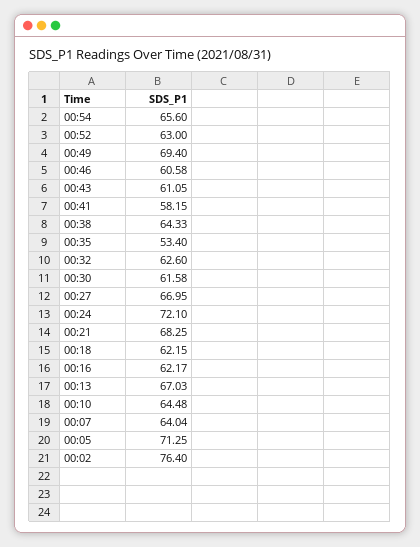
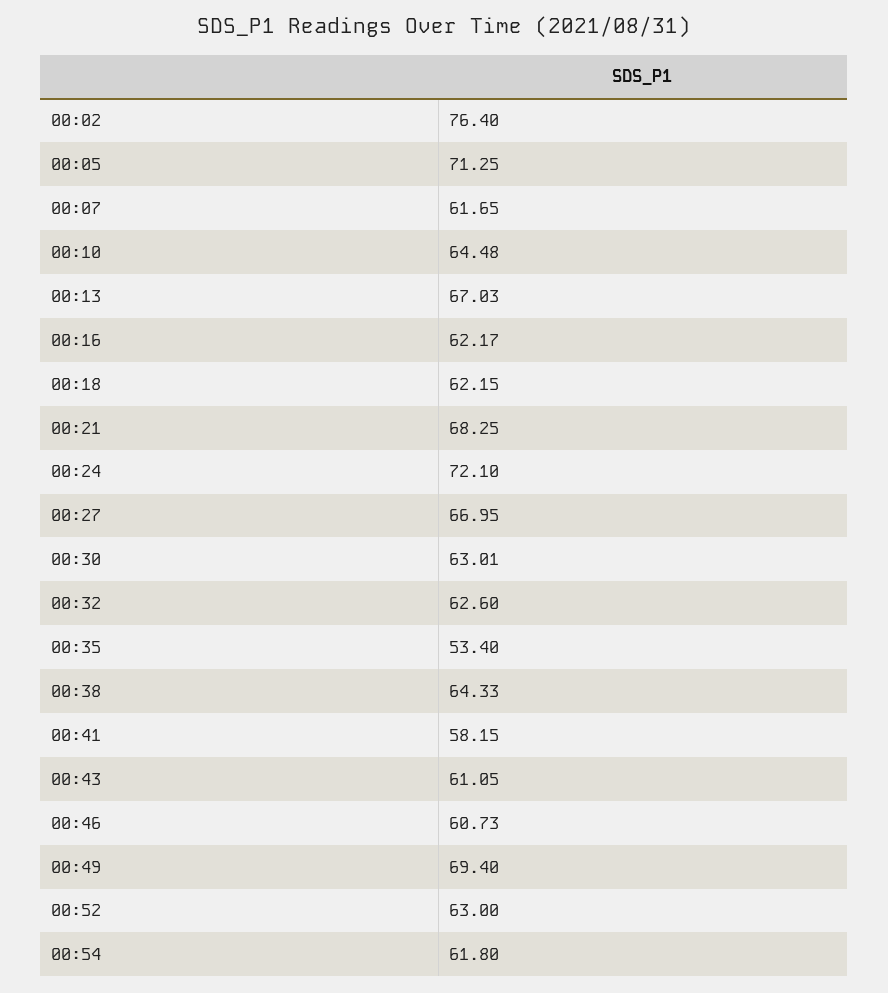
00:54: 65.6 -> 61.8
00:46: 60.58 -> 60.73
00:30: 61.58 -> 63.01
00:07: 64.04 -> 61.65

